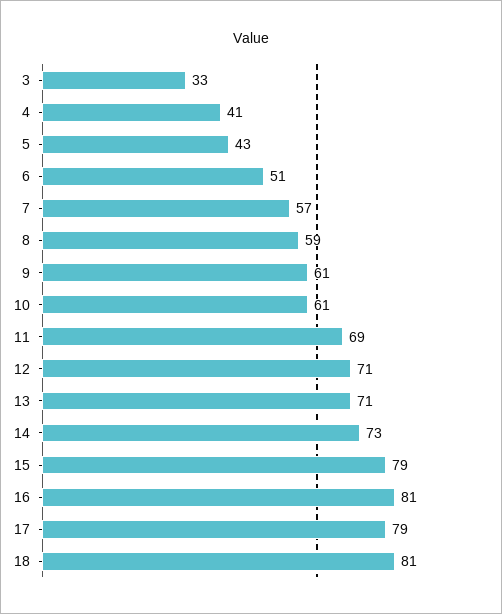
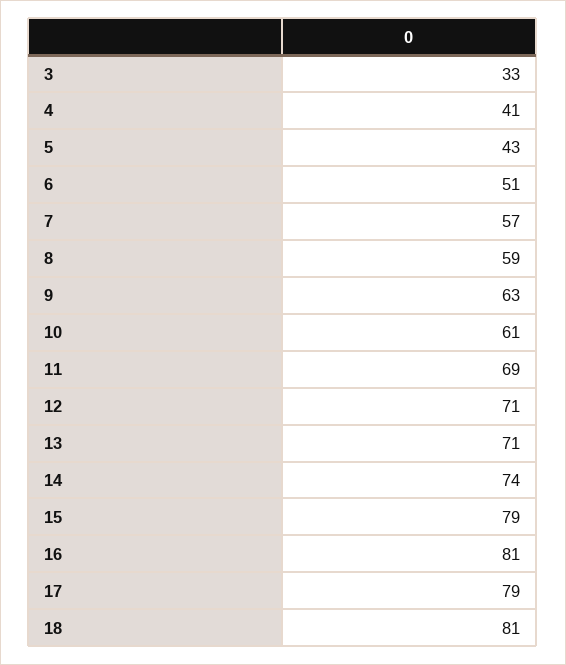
9: 61 -> 63
14: 73 -> 74

